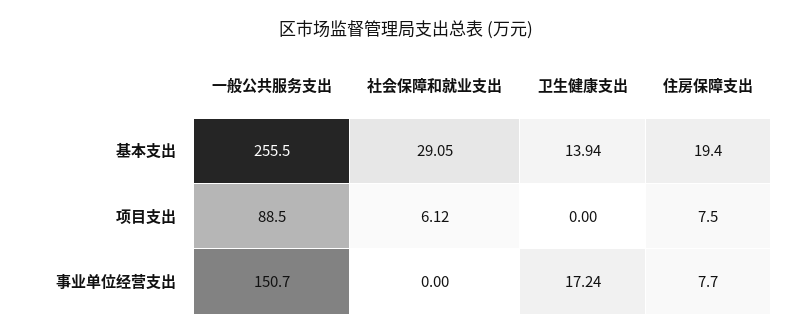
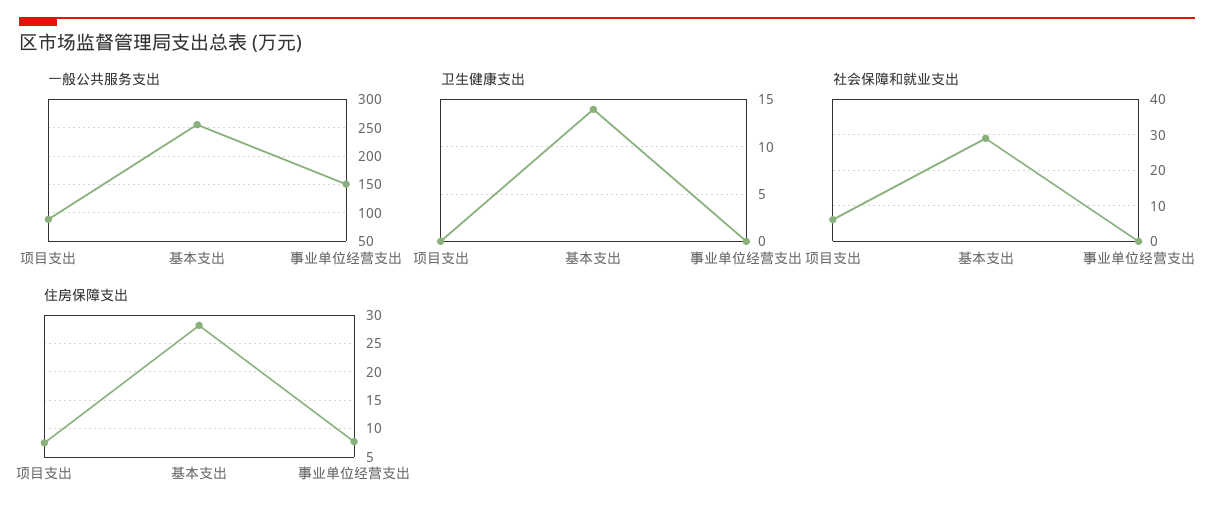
住房保障支出, 基本支出: 19.4 -> 27.5
卫生健康支出, 事业单位经营支出: 17.24 -> 0

